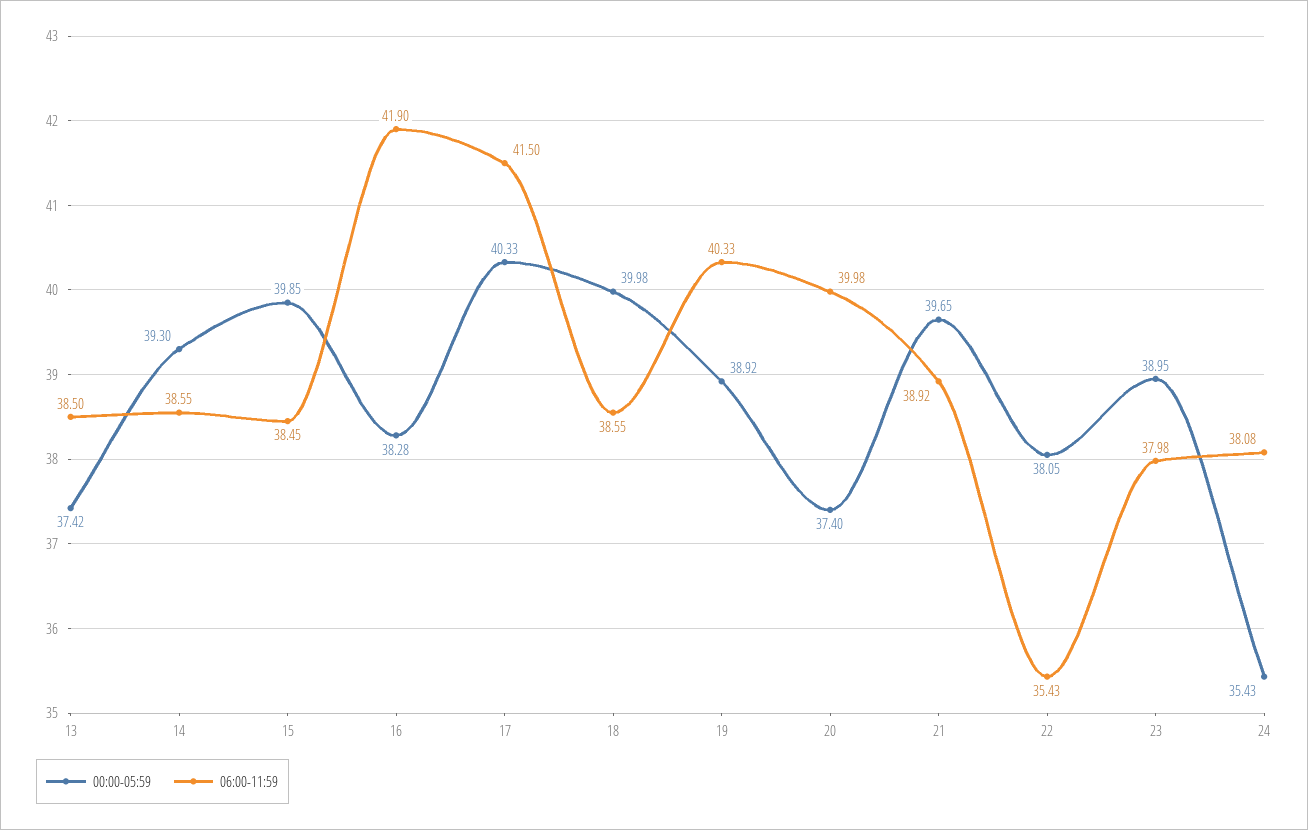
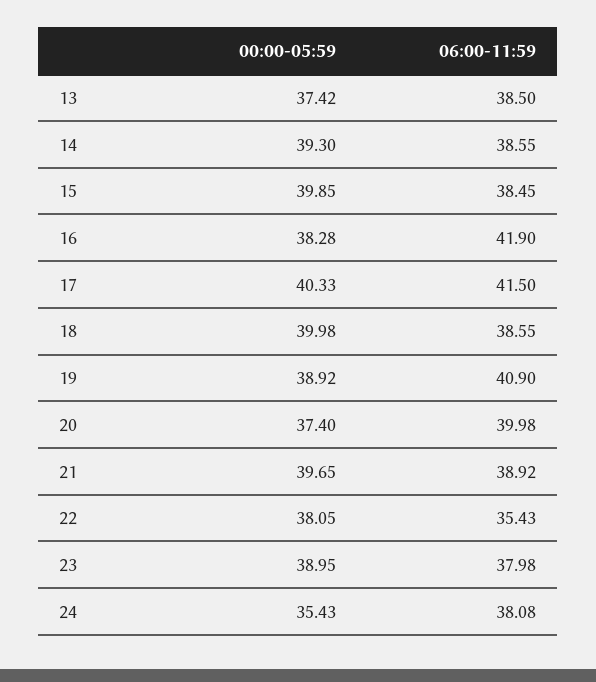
06:00-11:59, 19: 40.33 -> 40.9

